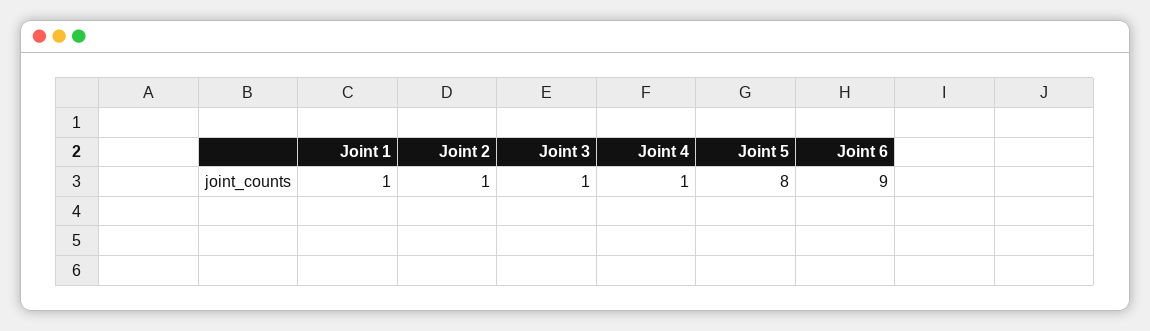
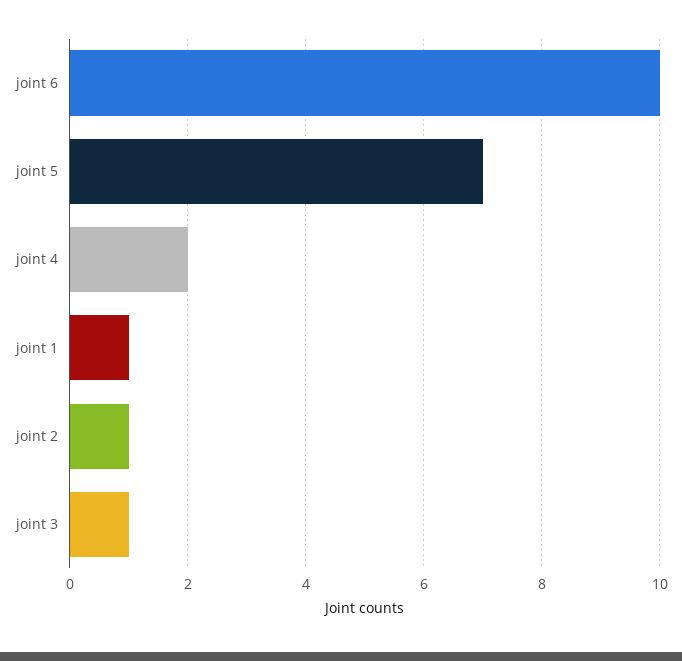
Joint 4: 1 -> 2
Joint 5: 8 -> 7
Joint 6: 9 -> 10

